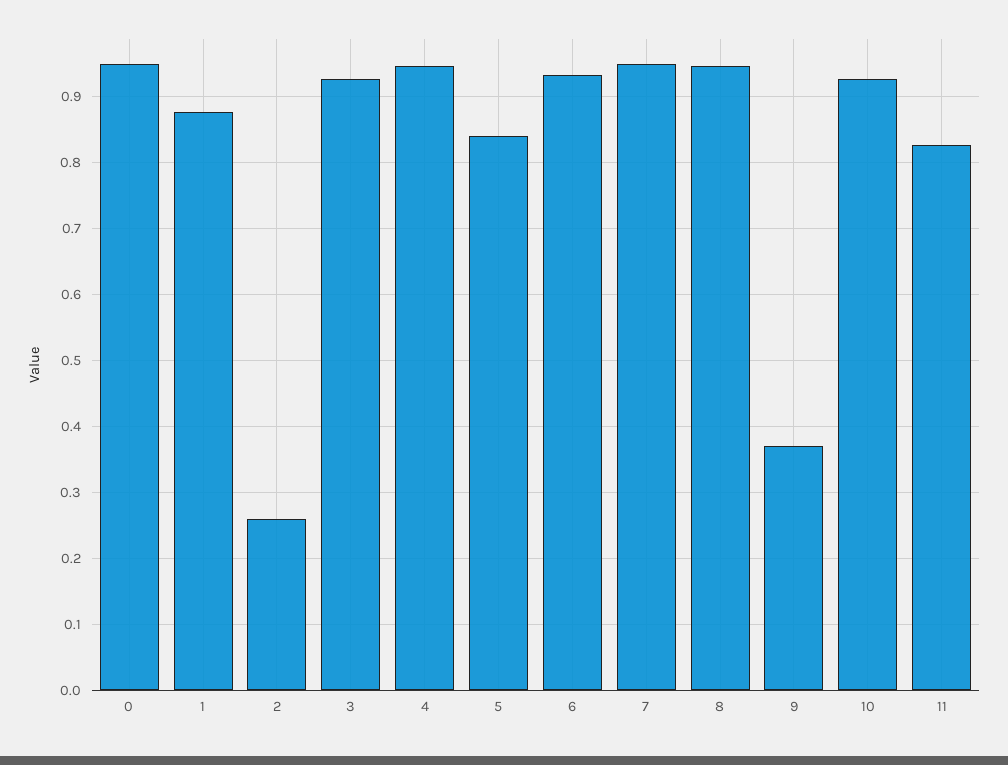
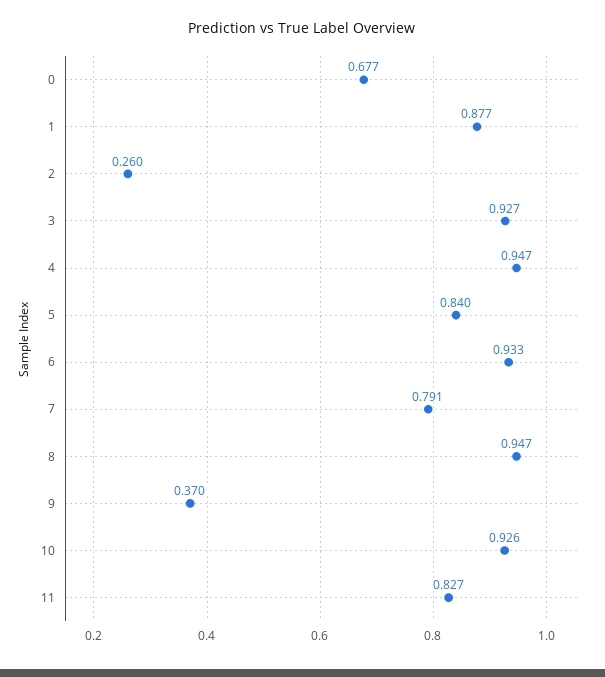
0: 0.95 -> 0.677
7: 0.95 -> 0.791

